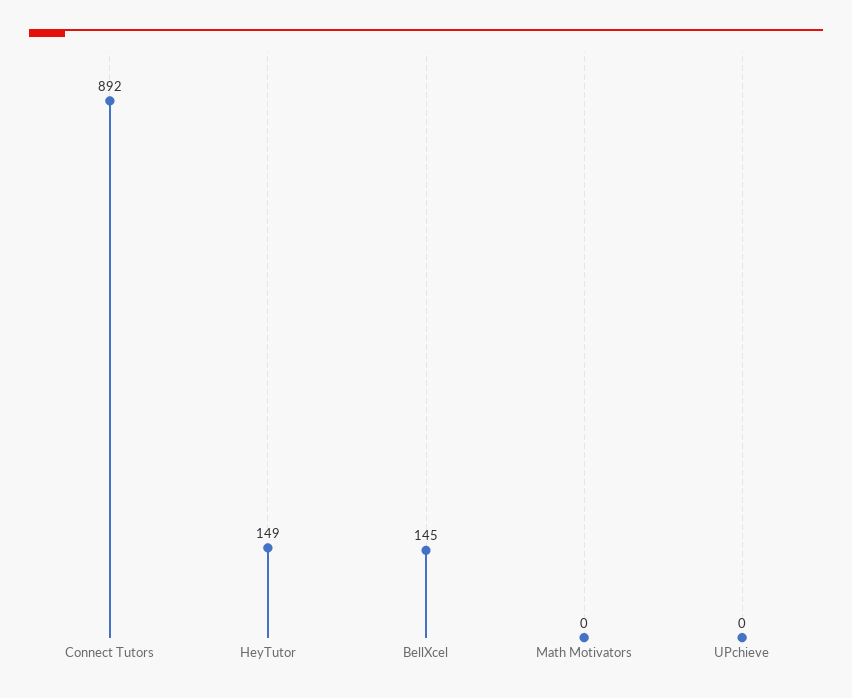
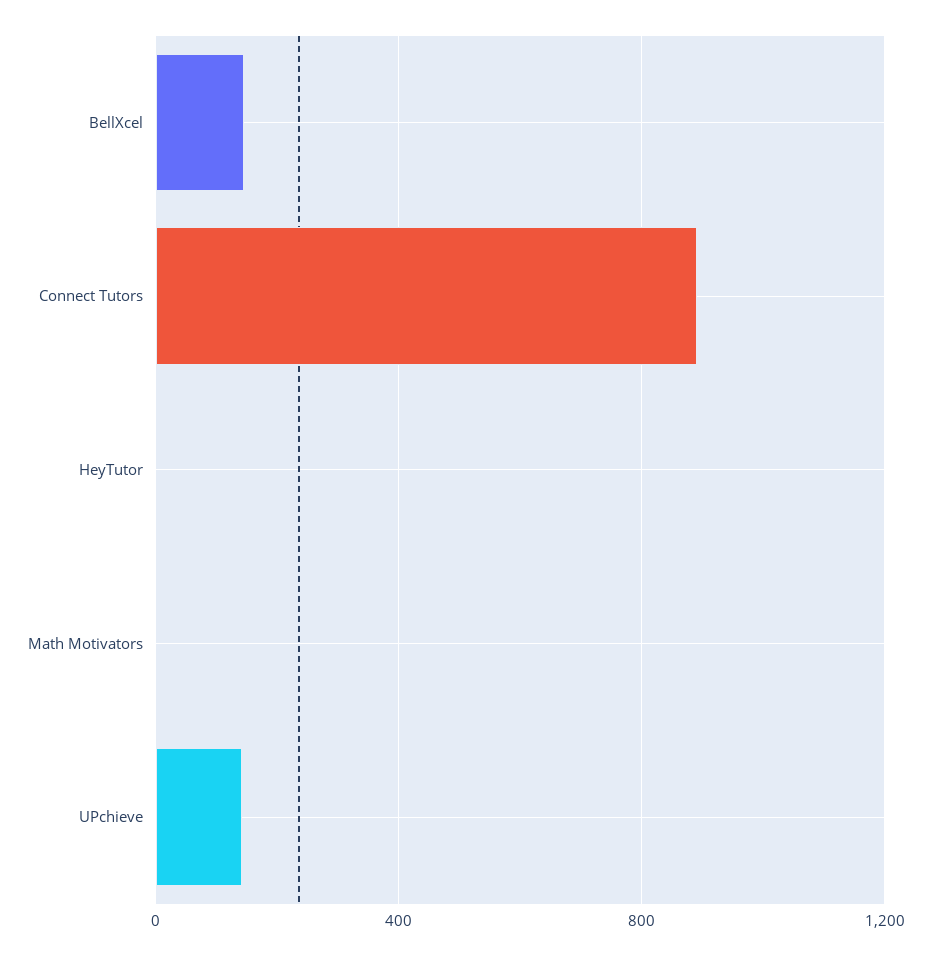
HeyTutor: 149 -> 0
UPchieve: 0 -> 150

